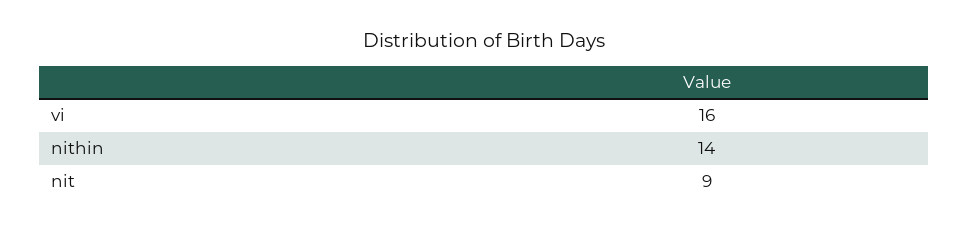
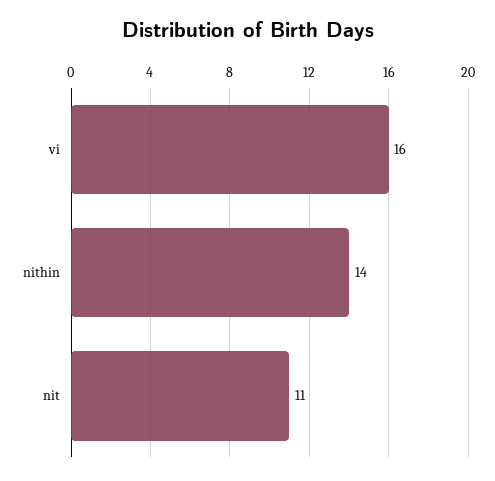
nit: 9 -> 11

